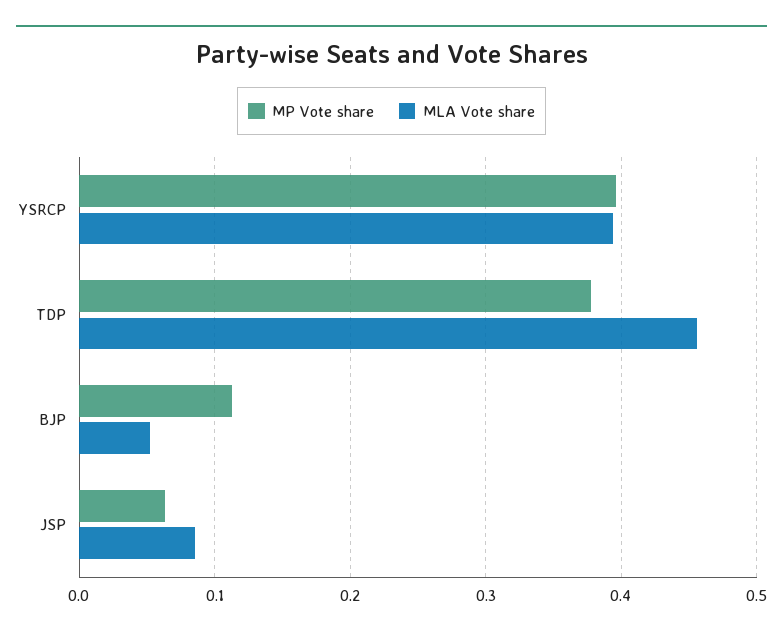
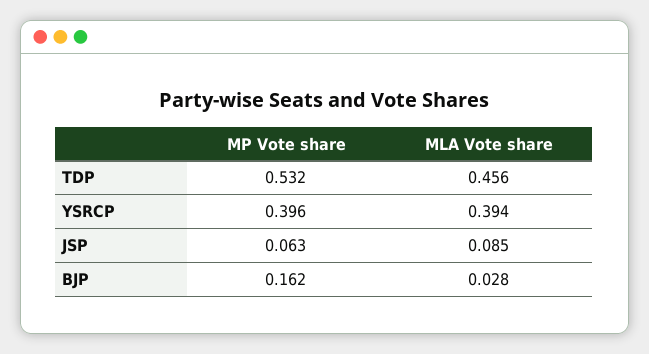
MP Vote share, TDP: 0.38 -> 0.532
MP Vote share, BJP: 0.11 -> 0.162
MLA Vote share, BJP: 0.05 -> 0.028

